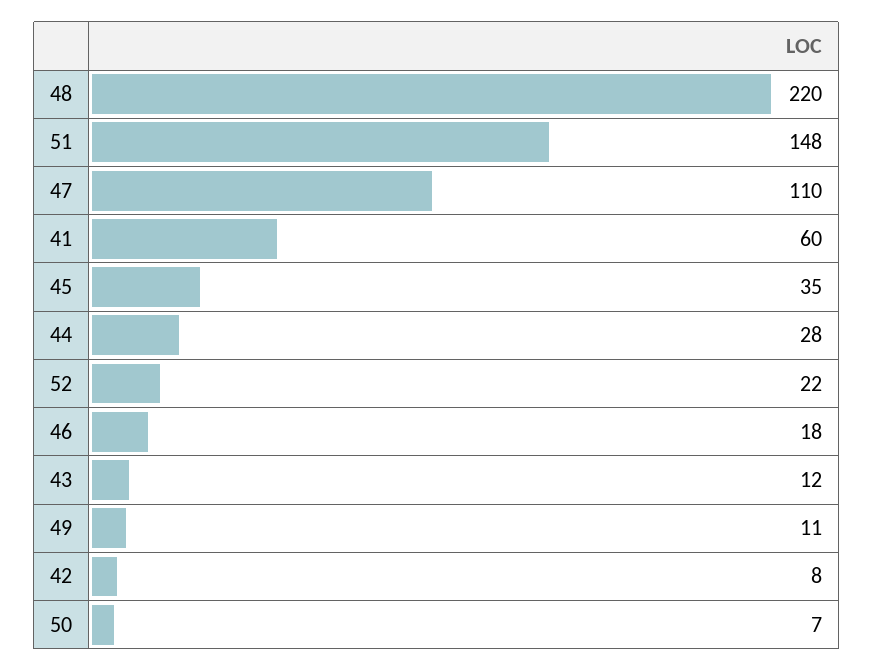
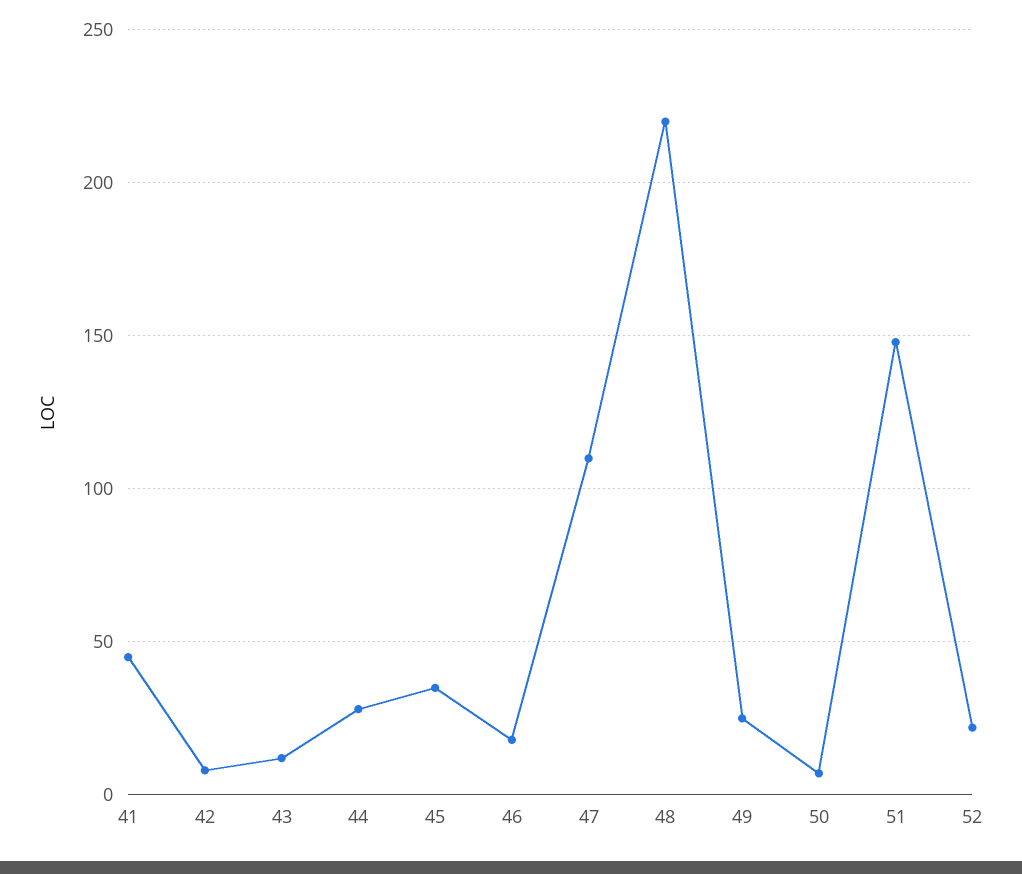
41: 60 -> 45
49: 11 -> 25

